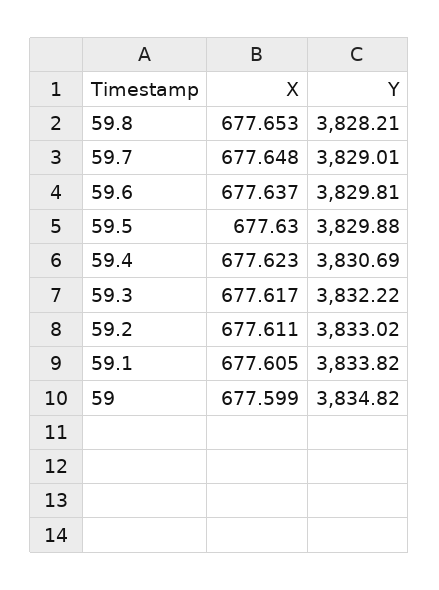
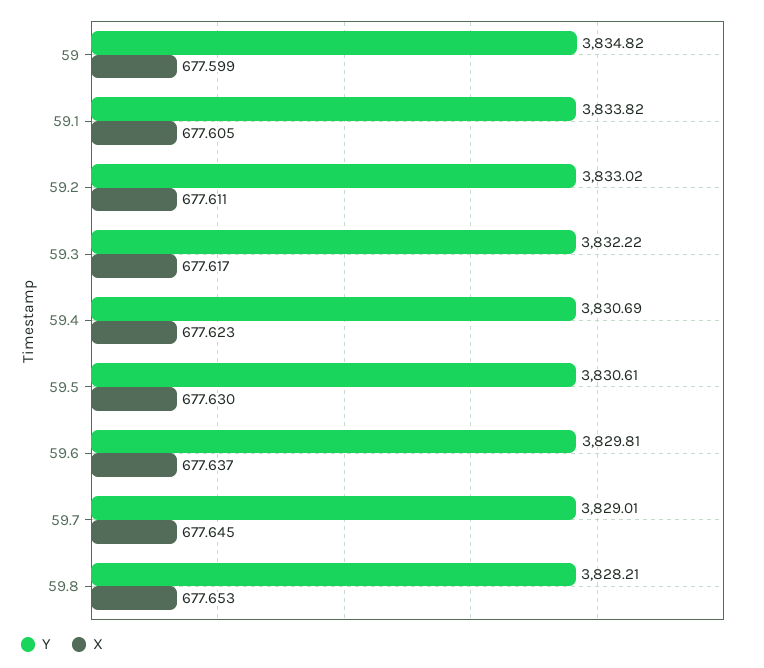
X, 59.7: 677.648 -> 677.645
Y, 59.5: 3829.88 -> 3830.61

